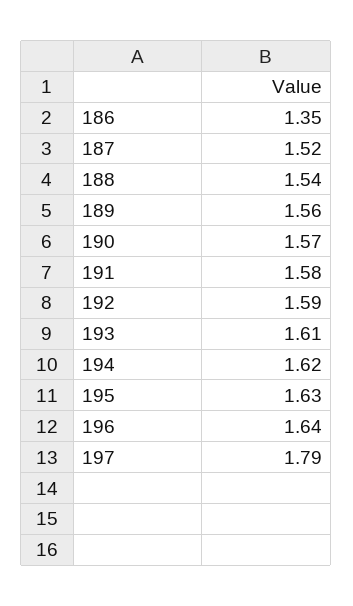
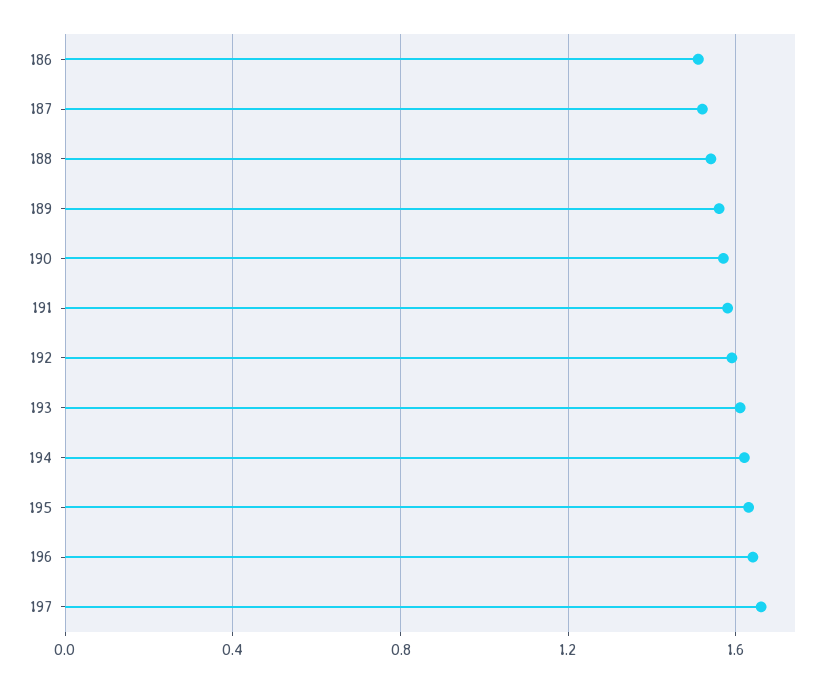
186: 1.35 -> 1.5
197: 1.79 -> 1.65

